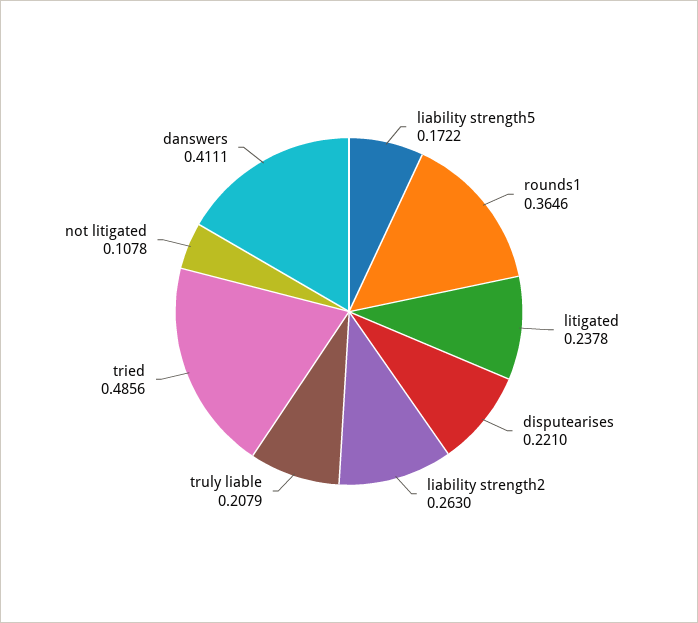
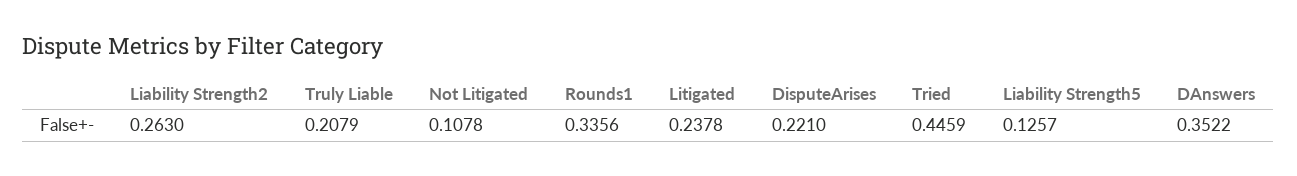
liability strength5: 0.1722 -> 0.1257
rounds1: 0.3646 -> 0.3356
tried: 0.4856 -> 0.4459
danswers: 0.4111 -> 0.3522

